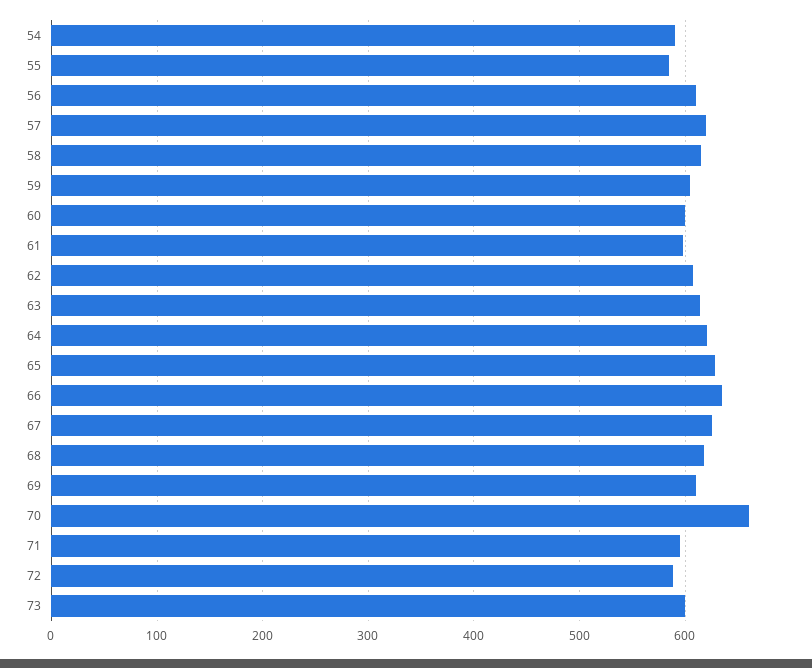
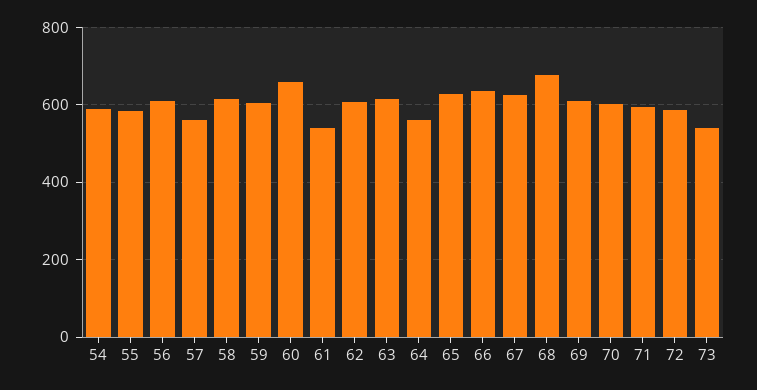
57: 620 -> 560
60: 600 -> 660
61: 600 -> 540
64: 620 -> 560
68: 620 -> 680
70: 660 -> 600
73: 600 -> 540

